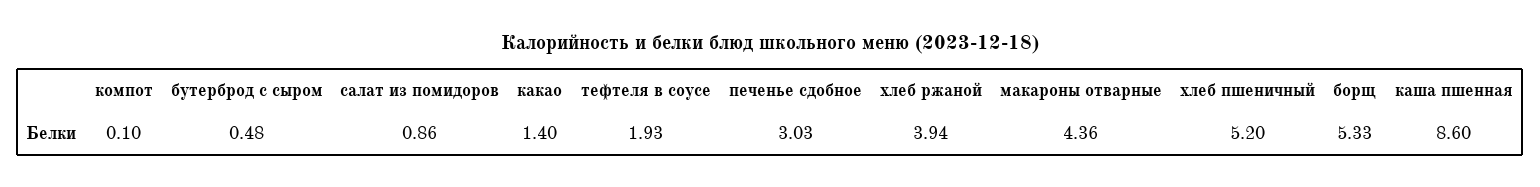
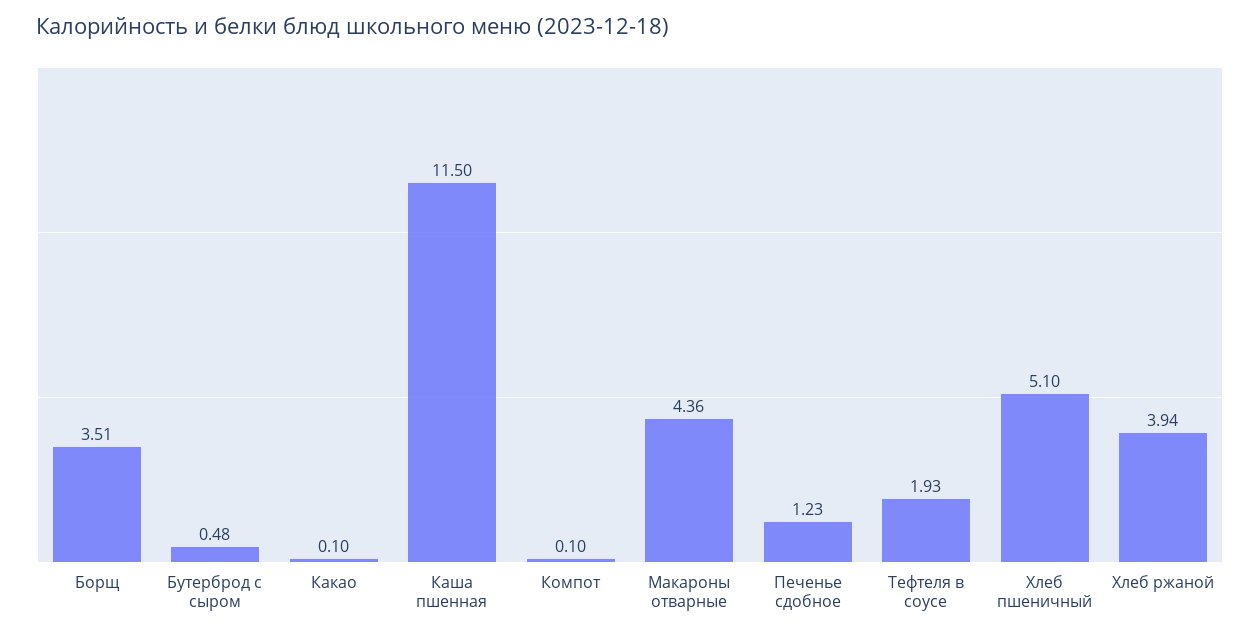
салат из помидоров: 0.86 -> none
какао: 1.4 -> 0.1
печенье сдобное: 3.03 -> 1.23
хлеб пшеничный: 5.2 -> 5.1
борщ: 5.33 -> 3.51
каша пшенная: 8.6 -> 11.5

